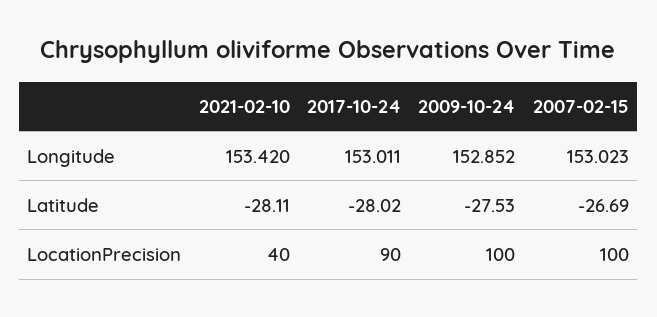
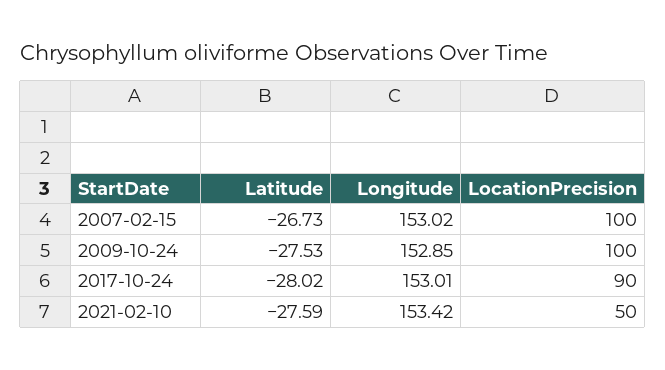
2021-02-10, Latitude: -28.11 -> -27.59
2007-02-15, Latitude: -26.69 -> -26.73
2021-02-10, LocationPrecision: 40 -> 50

